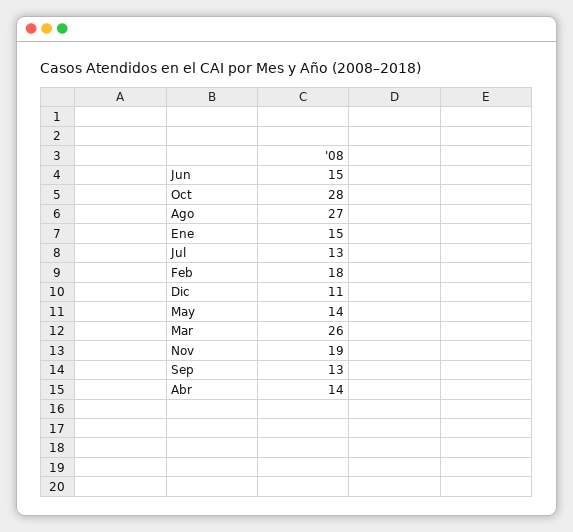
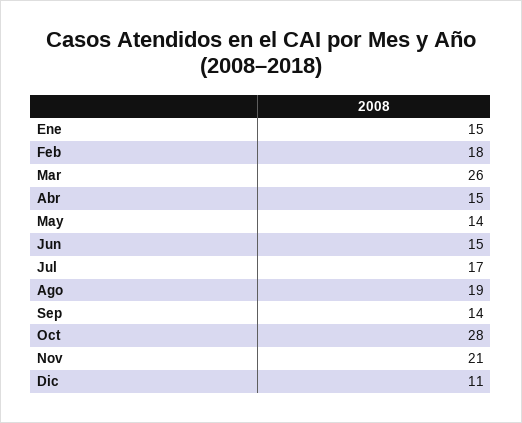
Ago: 27 -> 19
Jul: 13 -> 17
Nov: 19 -> 21
Sep: 13 -> 14
Abr: 14 -> 15

